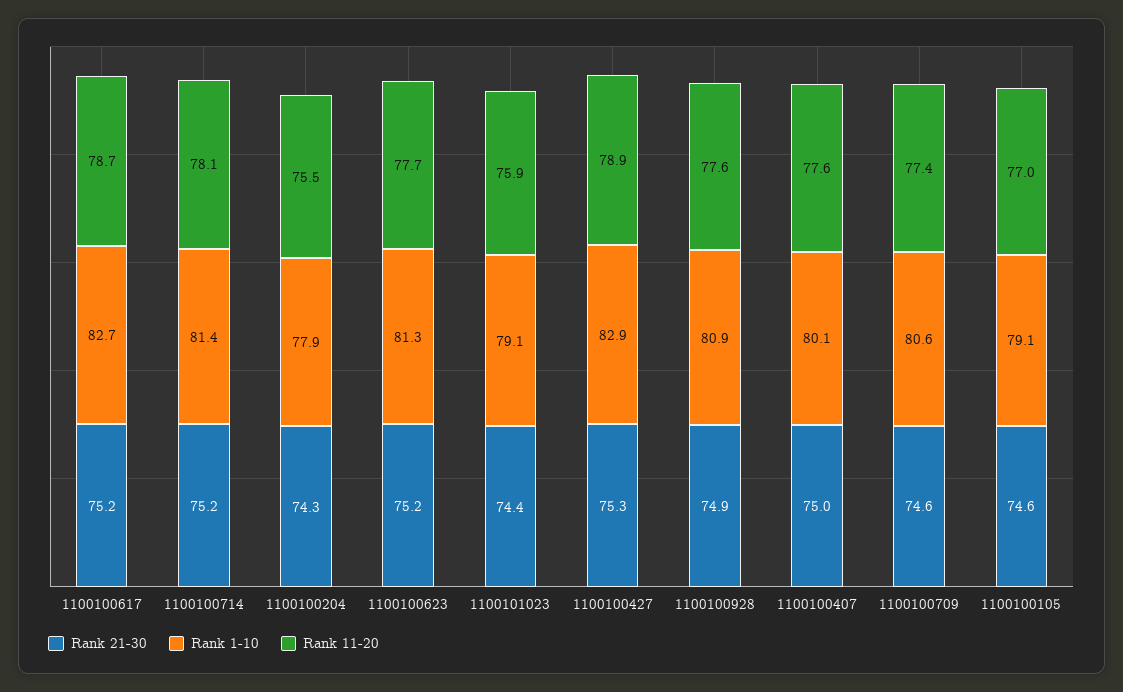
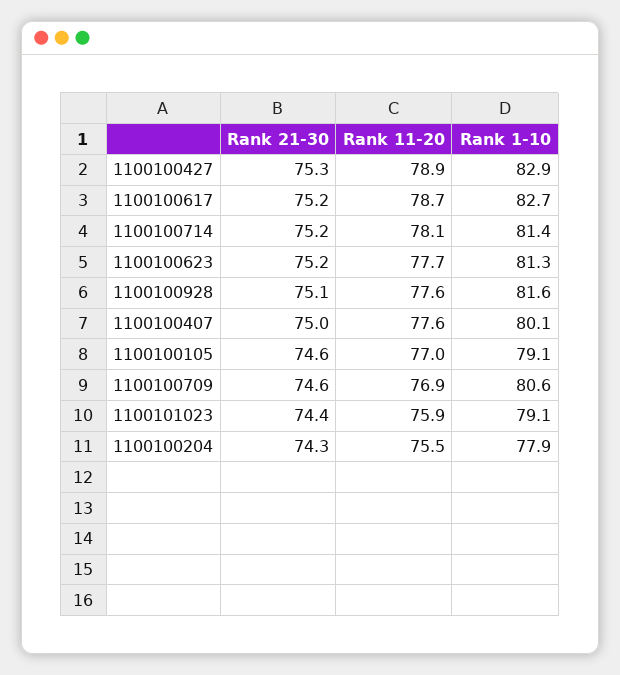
Rank 21-30, 1100100928: 74.9 -> 75.1
Rank 1-10, 1100100928: 80.9 -> 81.6
Rank 11-20, 1100100709: 77.4 -> 76.9

